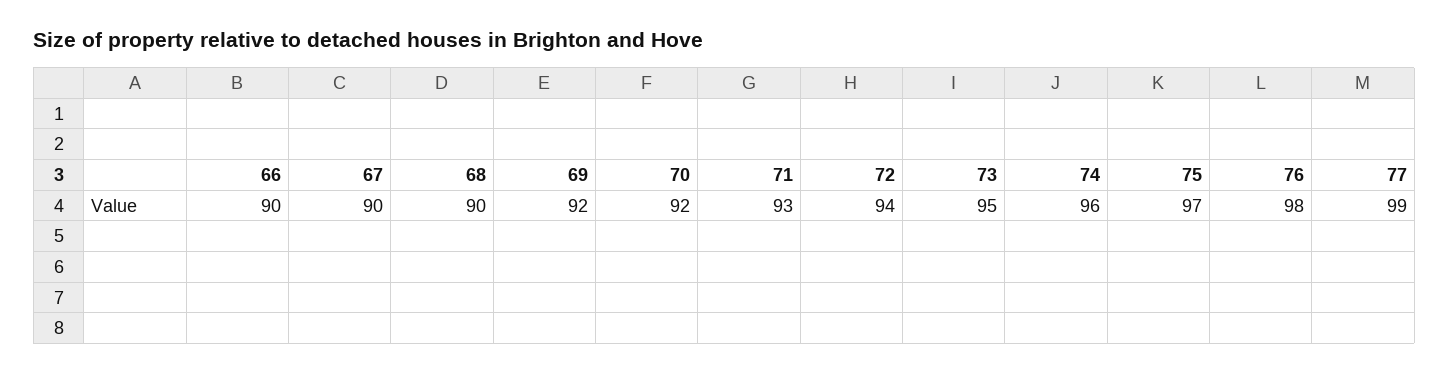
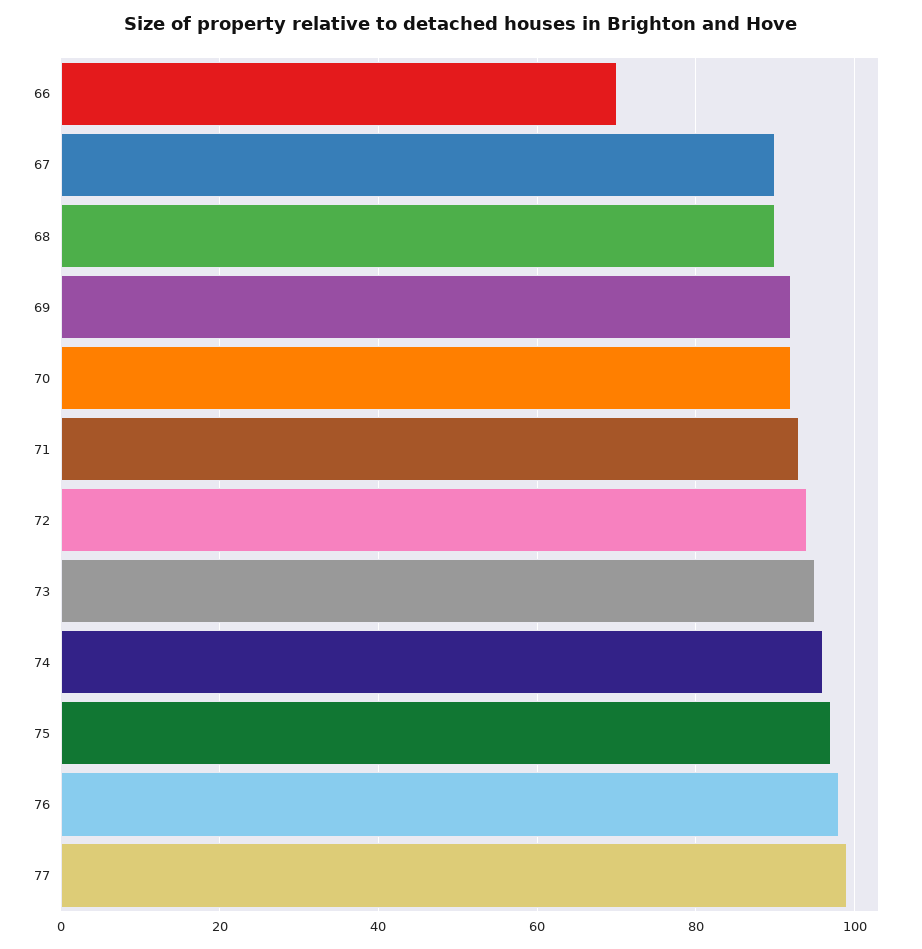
66: 90 -> 70

